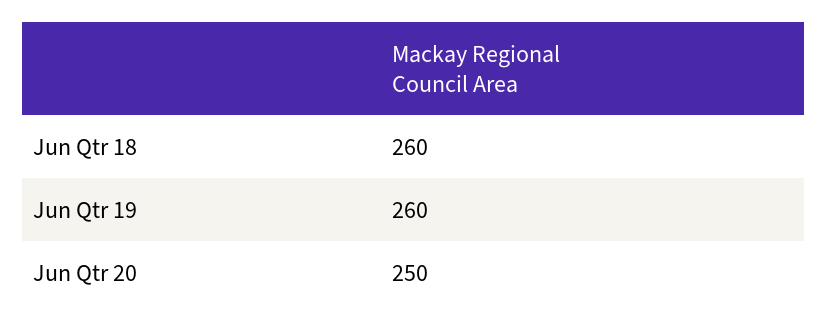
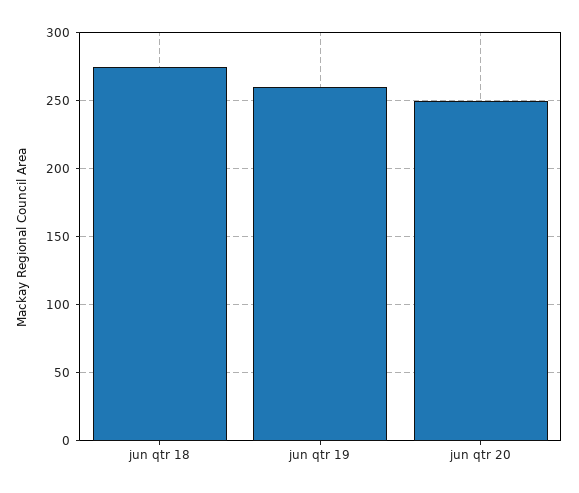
Jun Qtr 18: 260 -> 275

